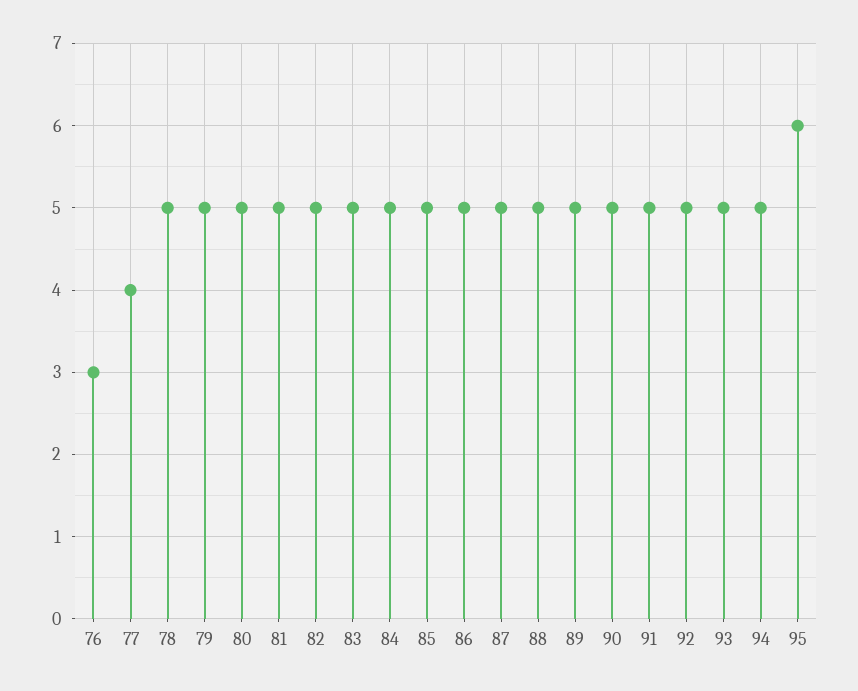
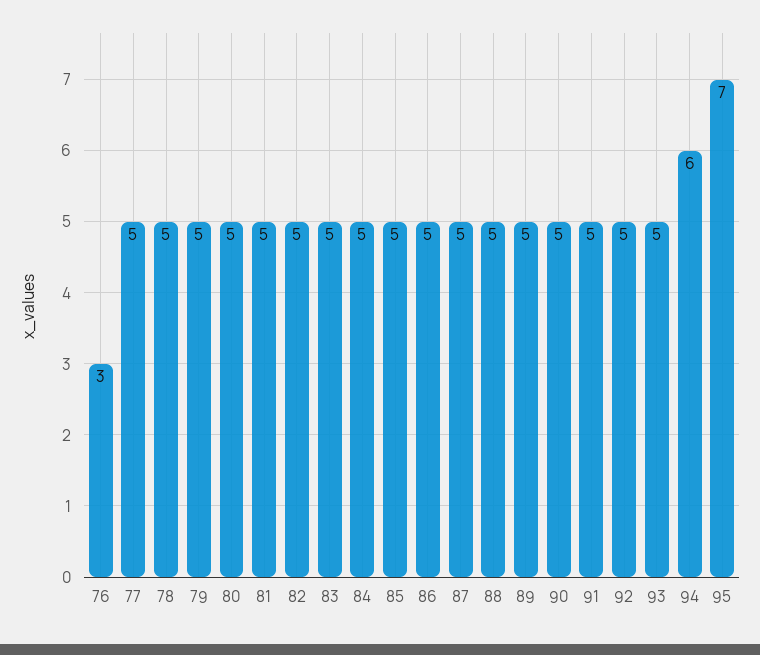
77: 4 -> 5
94: 5 -> 6
95: 6 -> 7

